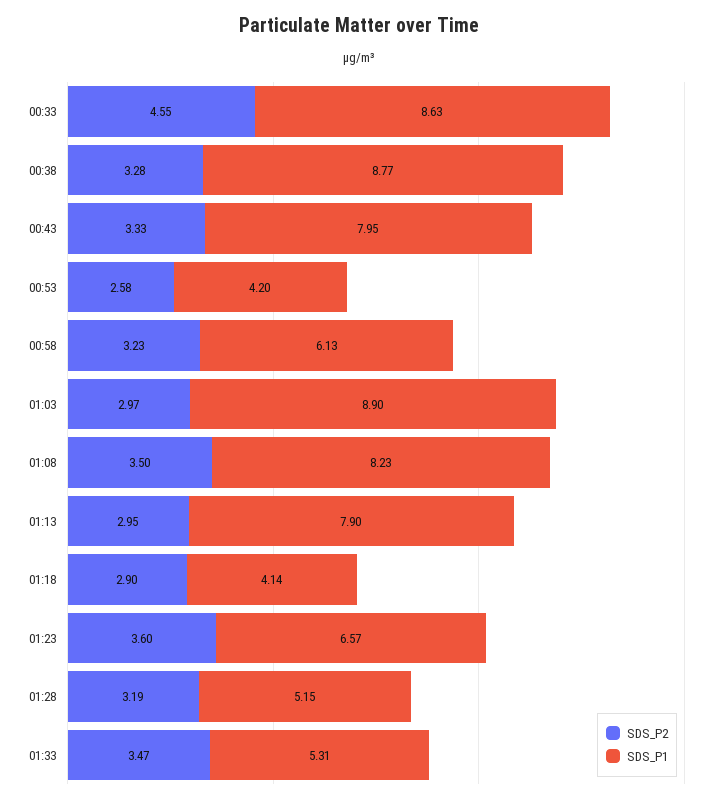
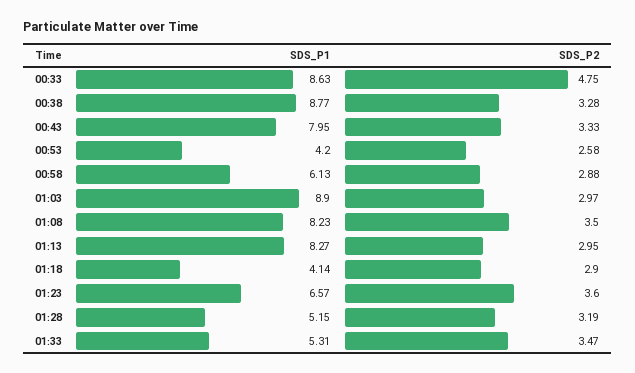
SDS_P2, 00:33: 4.55 -> 4.75
SDS_P2, 00:58: 3.23 -> 2.88
SDS_P1, 01:13: 7.9 -> 8.27

